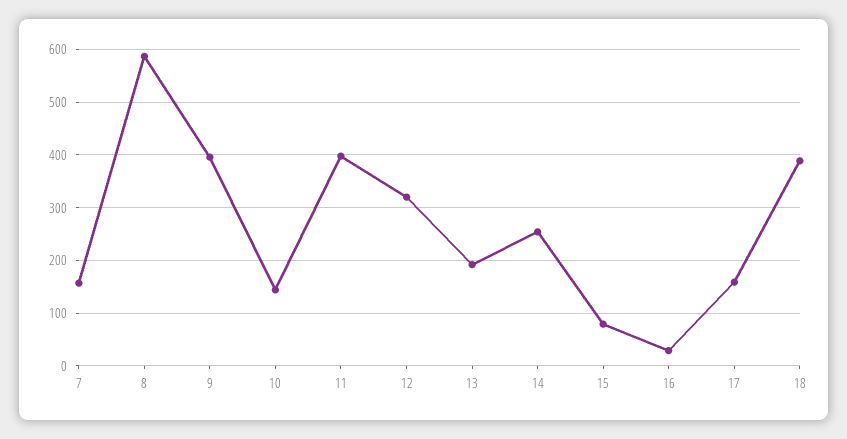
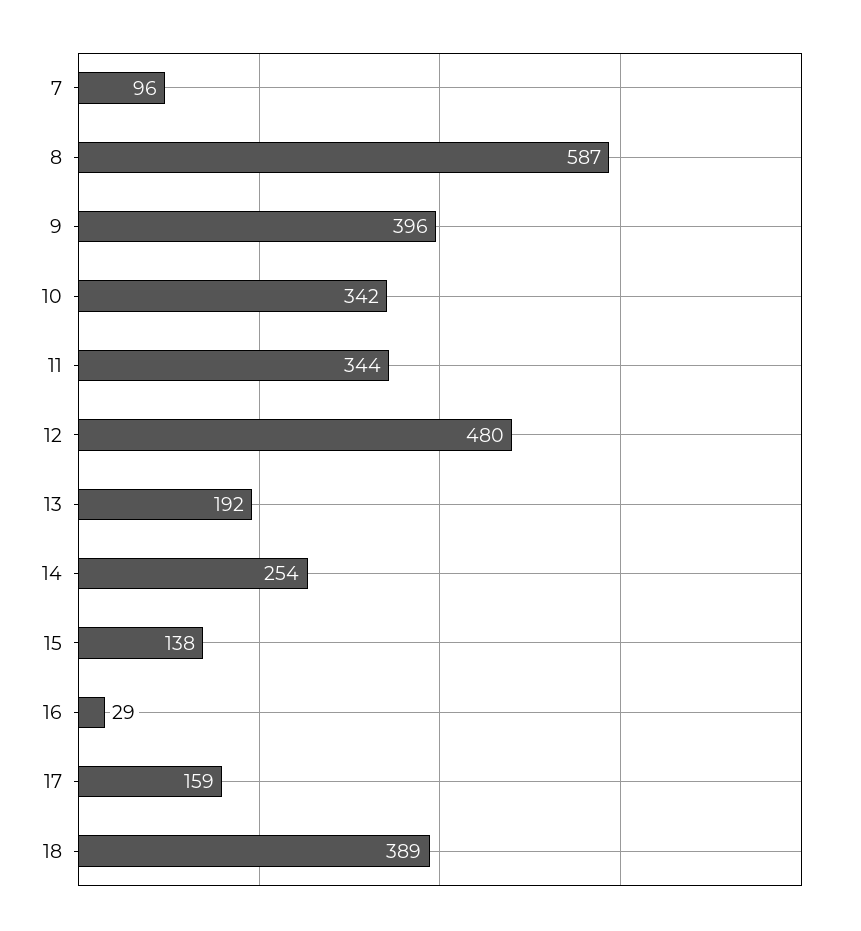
7: 160 -> 96
10: 140 -> 342
11: 400 -> 344
12: 320 -> 480
15: 80 -> 138

